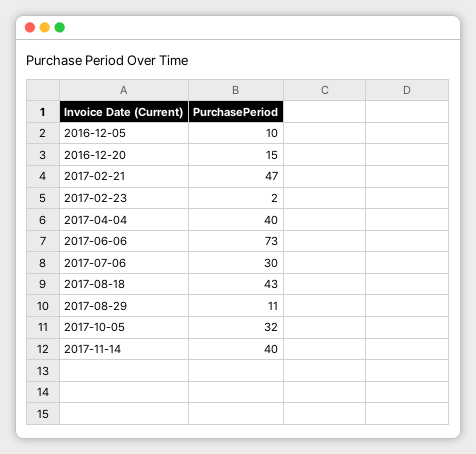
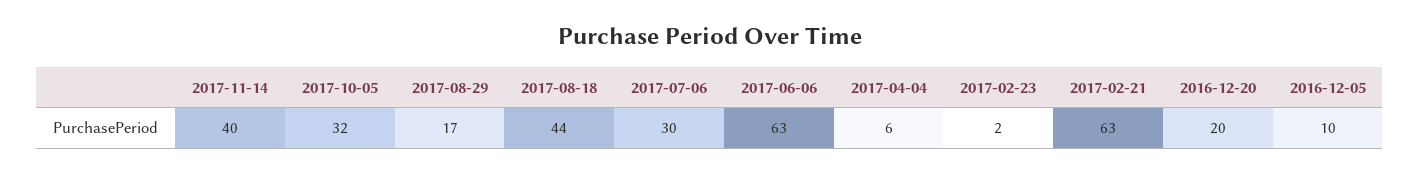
2016-12-20: 15 -> 20
2017-02-21: 47 -> 63
2017-04-04: 40 -> 6
2017-06-06: 73 -> 63
2017-08-18: 43 -> 44
2017-08-29: 11 -> 17

